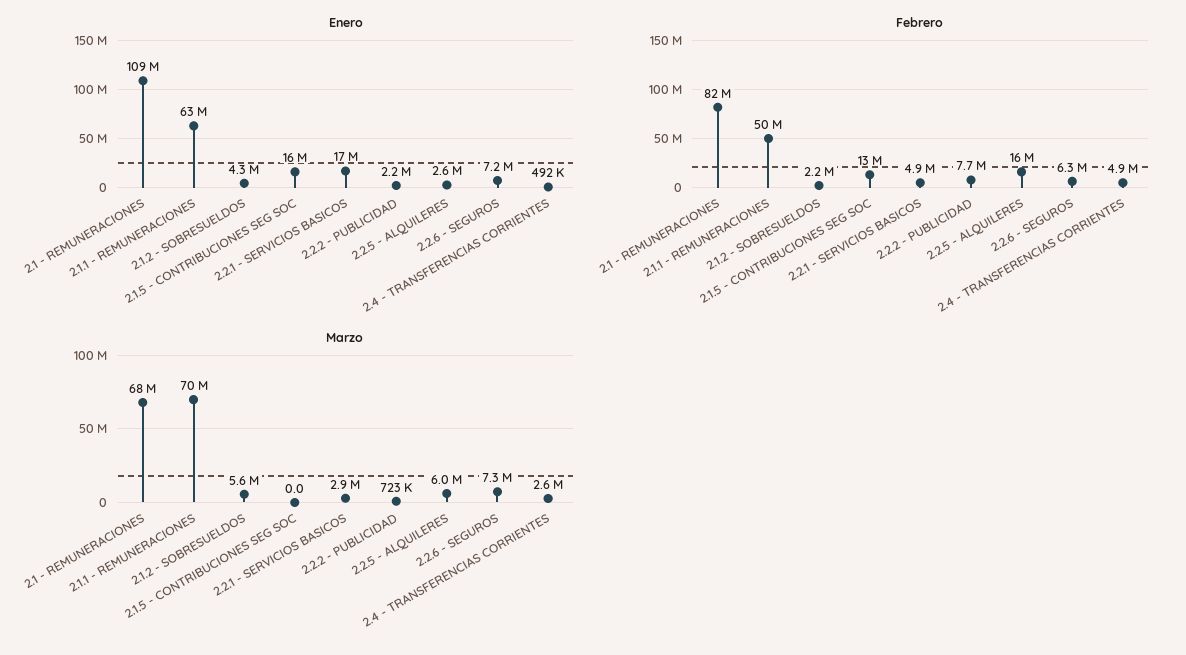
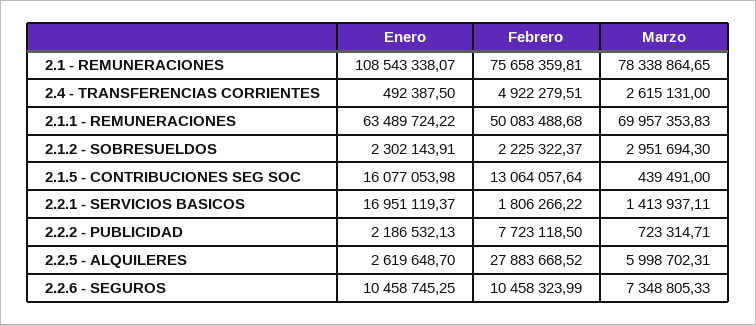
Enero, 2.1.2 - SOBRESUELDOS: 4300000 -> 2302143.91
Enero, 2.2.6 - SEGUROS: 7200000 -> 10458745.25
Febrero, 2.1 - REMUNERACIONES: 82000000 -> 75658359.81
Febrero, 2.2.1 - SERVICIOS BASICOS: 4900000 -> 1806266.22
Febrero, 2.2.5 - ALQUILERES: 16000000 -> 27883668.52
Febrero, 2.2.6 - SEGUROS: 6300000 -> 10458323.99
Marzo, 2.1 - REMUNERACIONES: 68000000 -> 78338864.65
Marzo, 2.1.2 - SOBRESUELDOS: 5600000 -> 2951694.3
Marzo, 2.1.5 - CONTRIBUCIONES SEG SOC: 0 -> 439491
Marzo, 2.2.1 - SERVICIOS BASICOS: 2900000 -> 1413937.11

